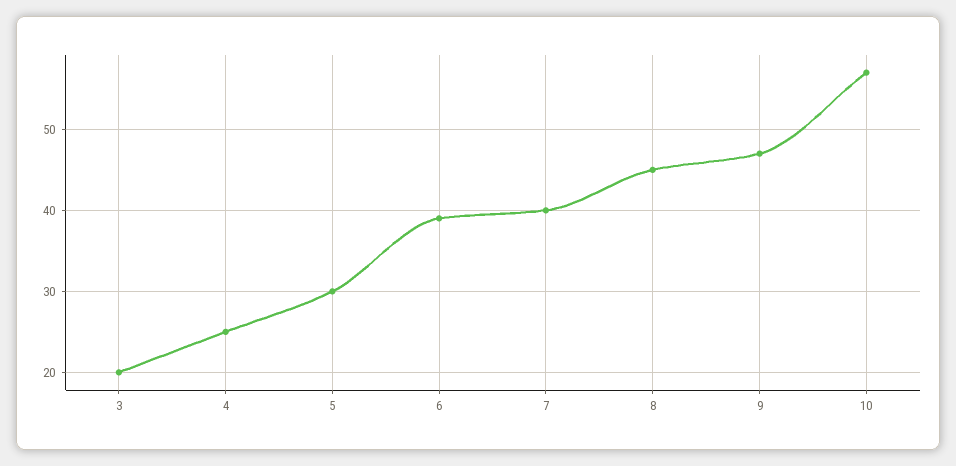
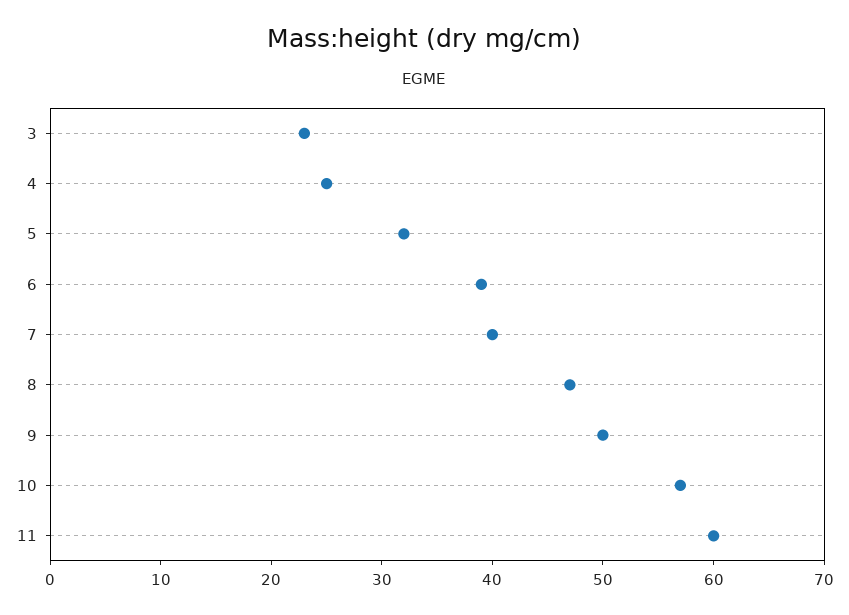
3: 20 -> 23
5: 30 -> 32
8: 45 -> 47
9: 47 -> 50
11: none -> 60

